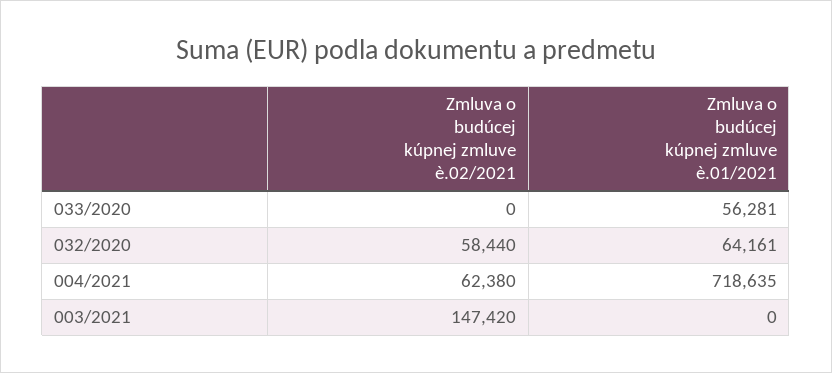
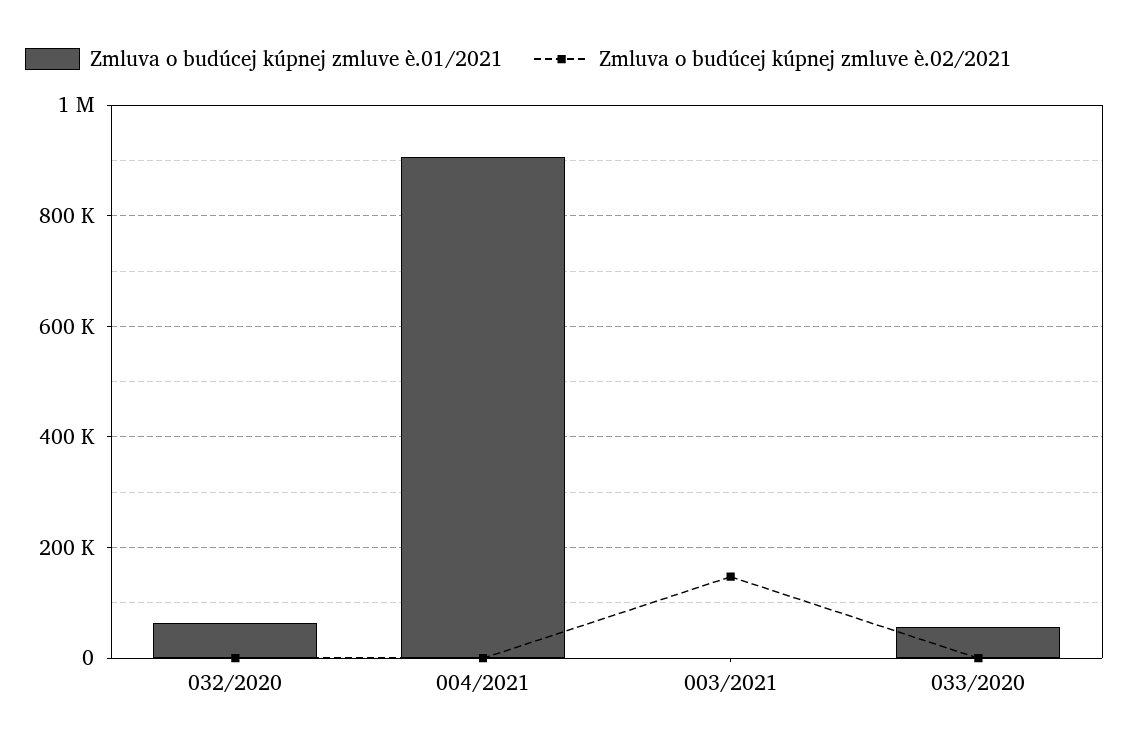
Zmluva o budúcej kúpnej zmluve è.02/2021, 032/2020: 58440 -> 0
Zmluva o budúcej kúpnej zmluve è.02/2021, 004/2021: 62380 -> 0
Zmluva o budúcej kúpnej zmluve è.01/2021, 004/2021: 718635 -> 900000

